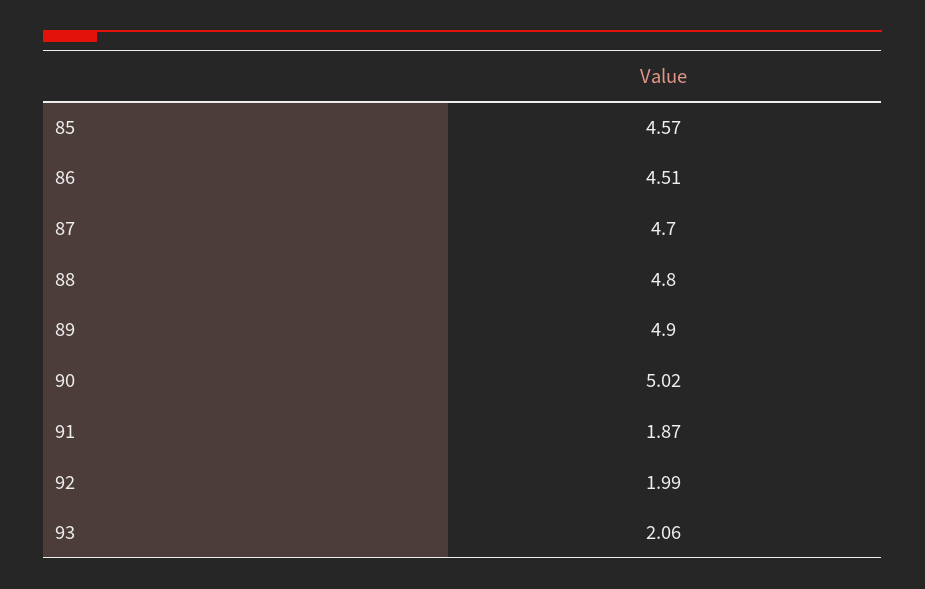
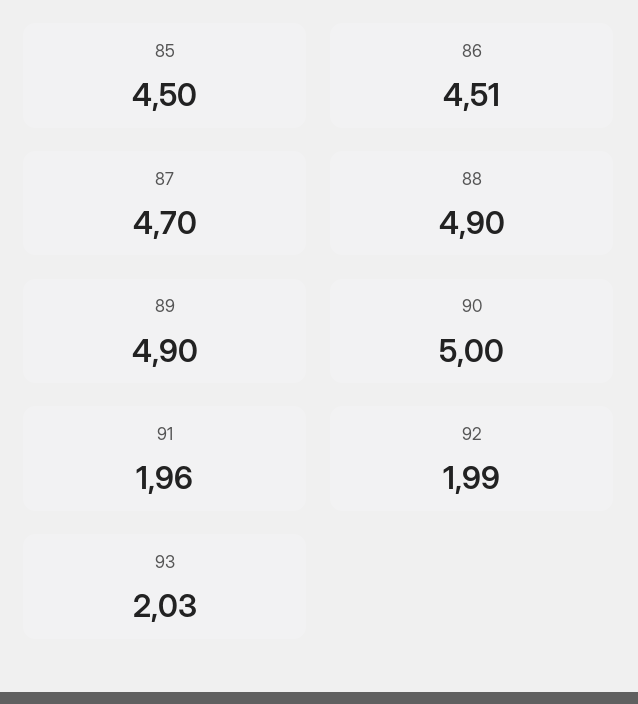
85: 4.57 -> 4.5
88: 4.8 -> 4.9
90: 5.02 -> 5
91: 1.87 -> 1.96
93: 2.06 -> 2.03

